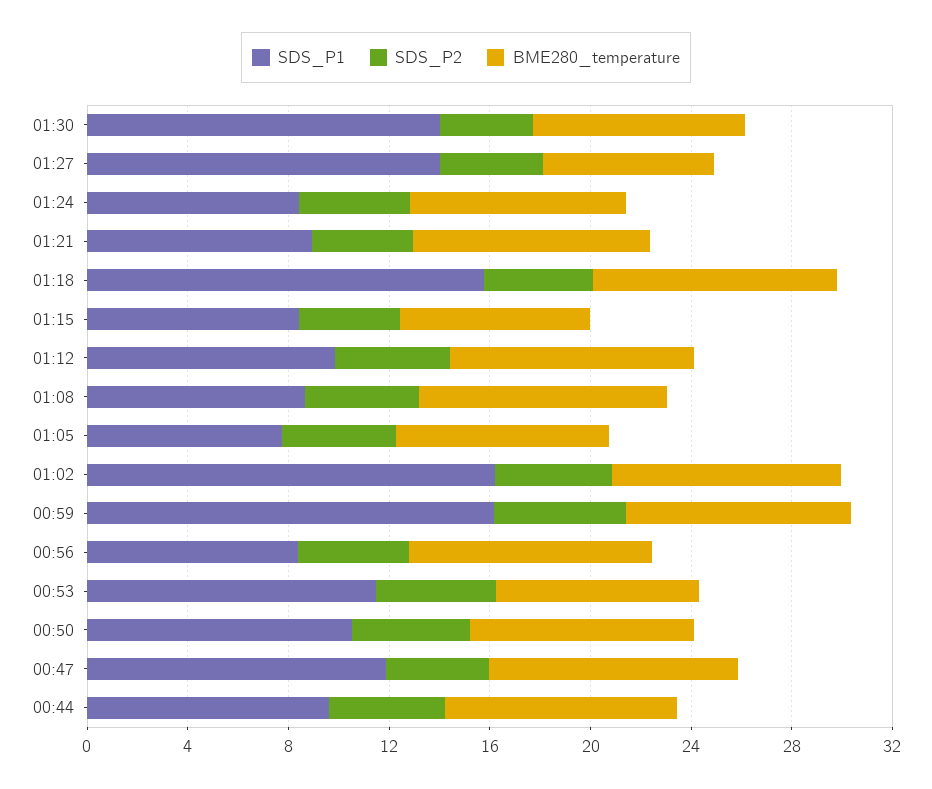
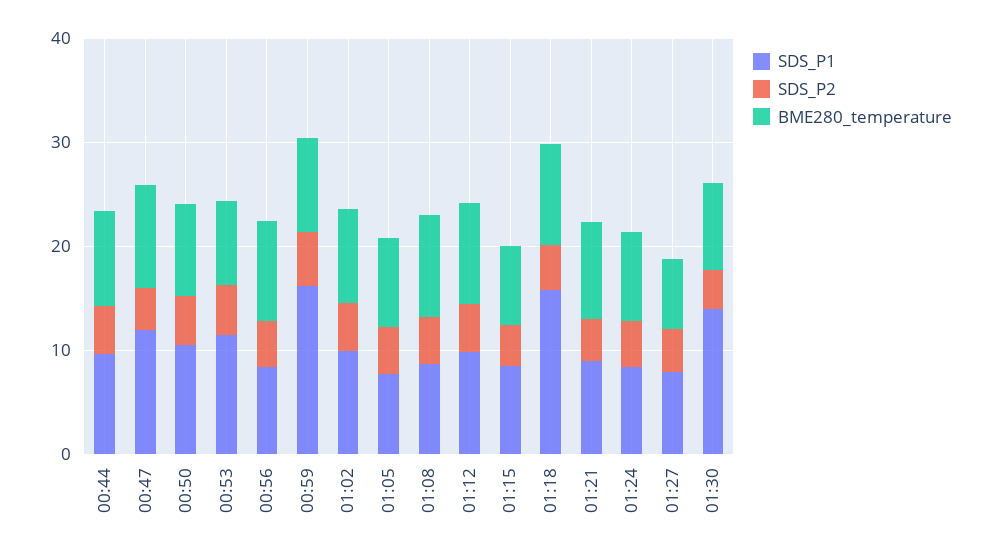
SDS_P1, 01:27: 14 -> 8
SDS_P1, 01:02: 16 -> 10

